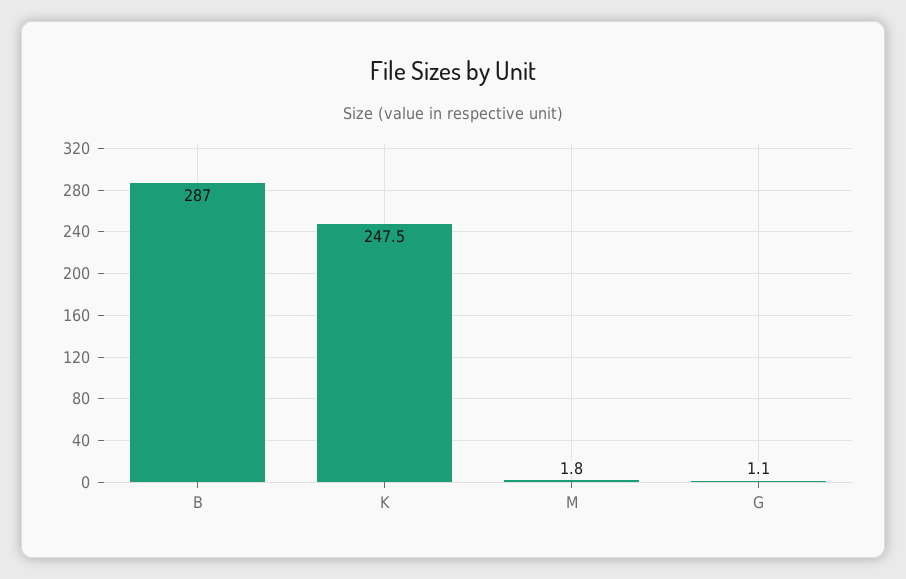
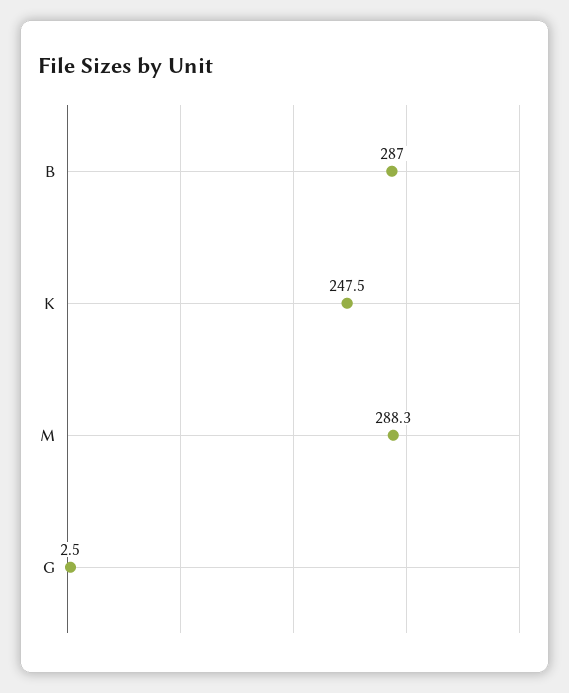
M: 1.8 -> 288.3
G: 1.1 -> 2.5

